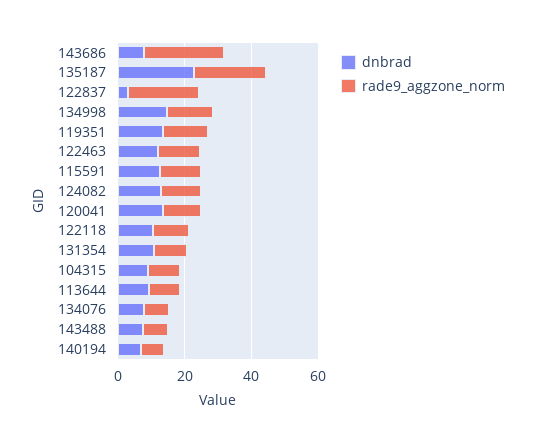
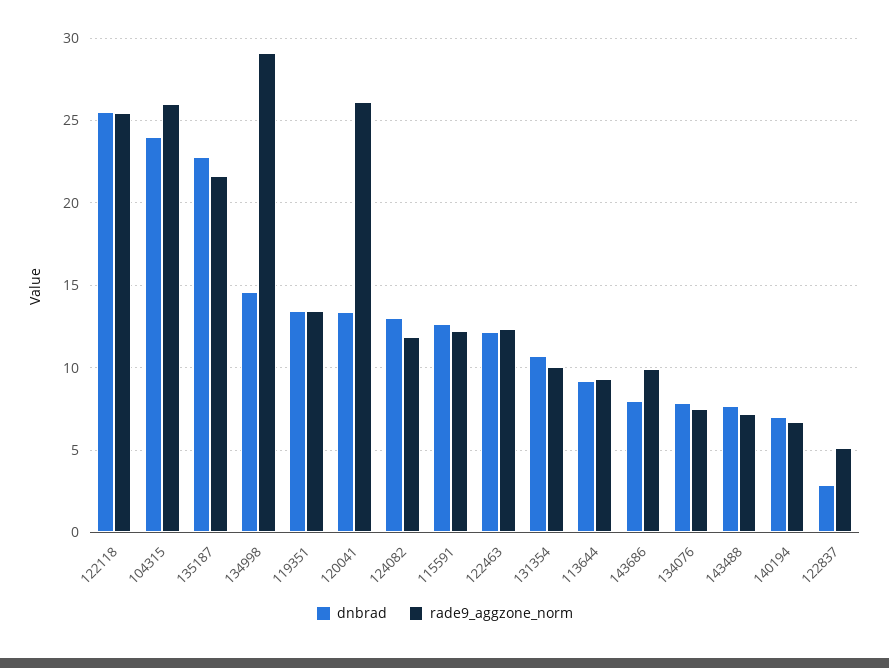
rade9_aggzone_norm, 143686: 25 -> 10
rade9_aggzone_norm, 122837: 20 -> 5
rade9_aggzone_norm, 134998: 15 -> 29
rade9_aggzone_norm, 120041: 10 -> 26
dnbrad, 122118: 10 -> 25.5
rade9_aggzone_norm, 122118: 10 -> 25.5
dnbrad, 104315: 10 -> 24
rade9_aggzone_norm, 104315: 10 -> 26

